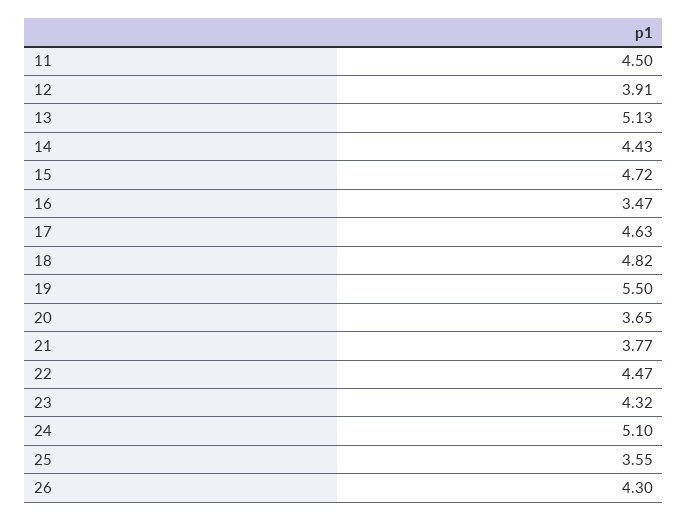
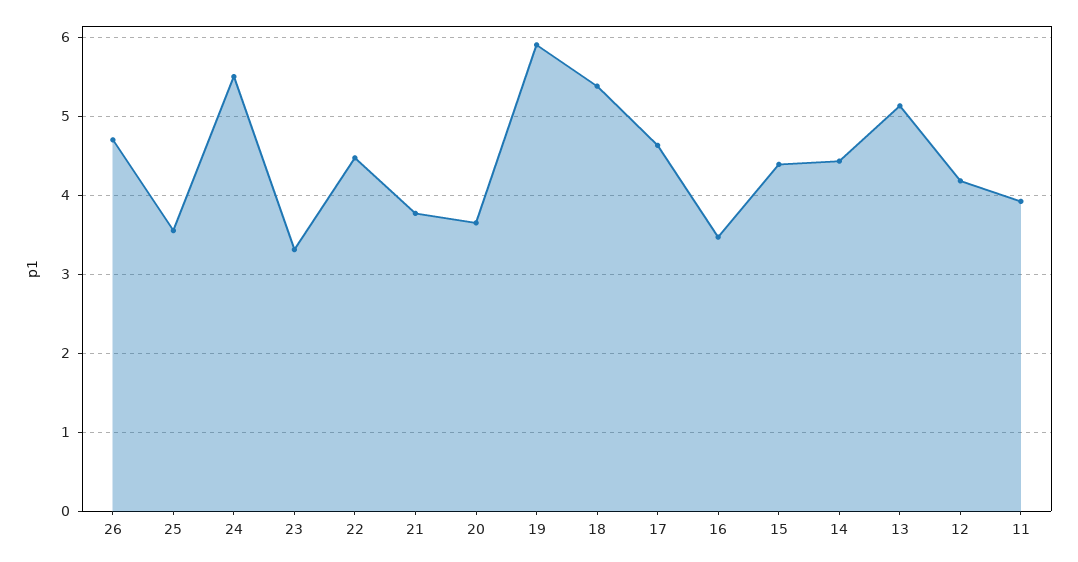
11: 4.5 -> 3.9
12: 3.91 -> 4.2
15: 4.72 -> 4.4
18: 4.82 -> 5.4
19: 5.5 -> 5.9
23: 4.32 -> 3.3
24: 5.1 -> 5.5
26: 4.3 -> 4.7

